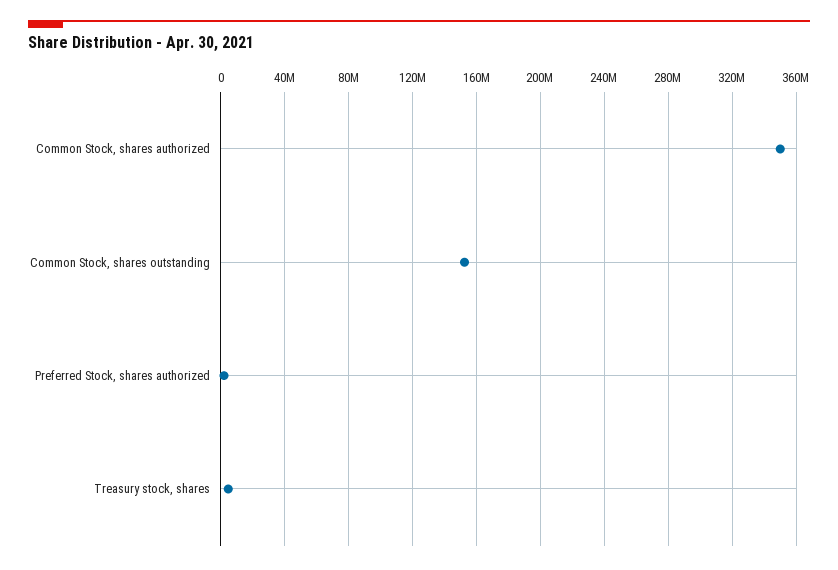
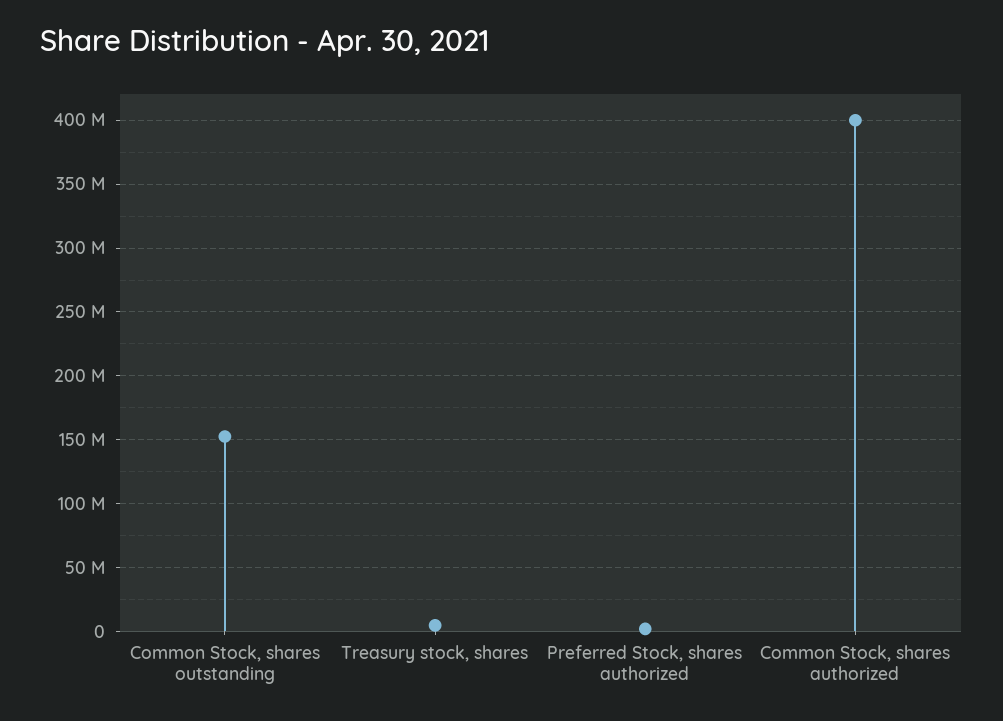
Common Stock, shares authorized: 350000000 -> 400000000

